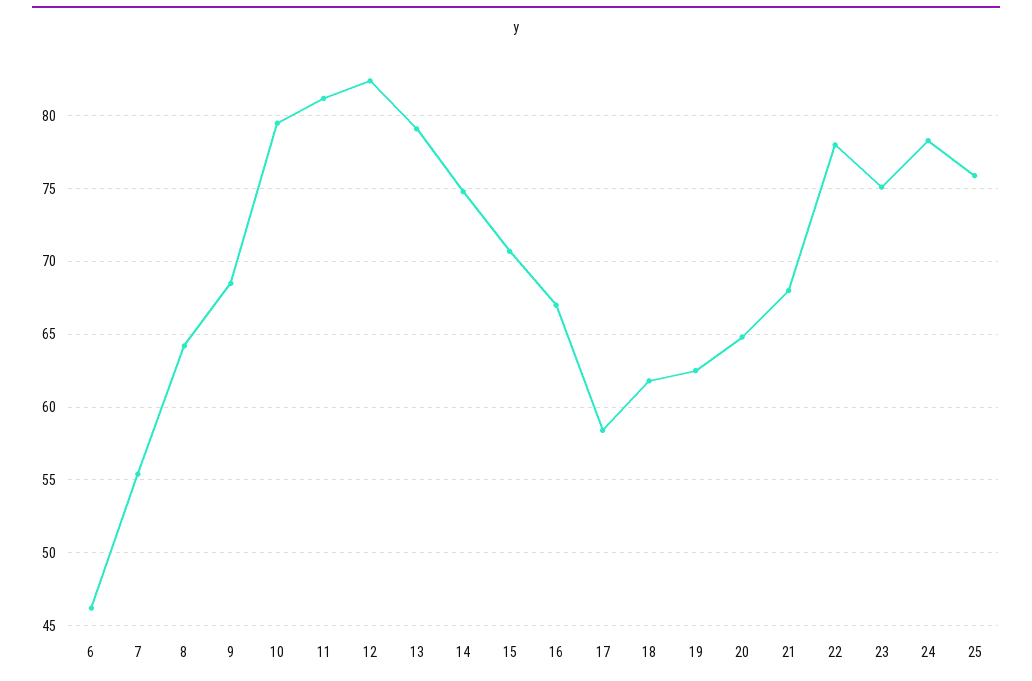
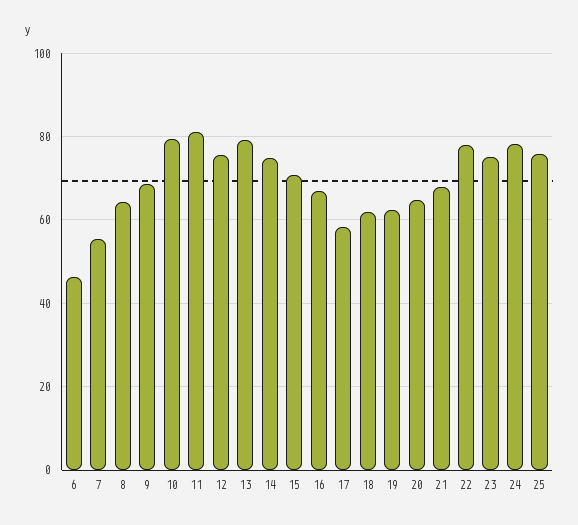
12: 82.5 -> 76

